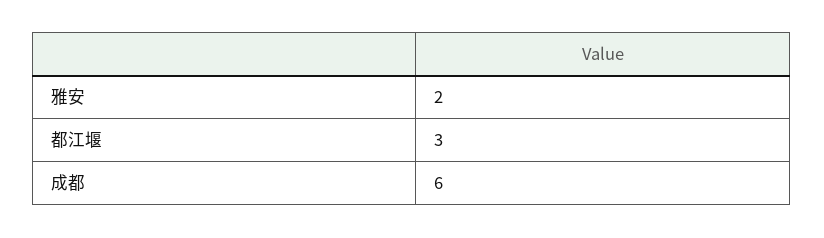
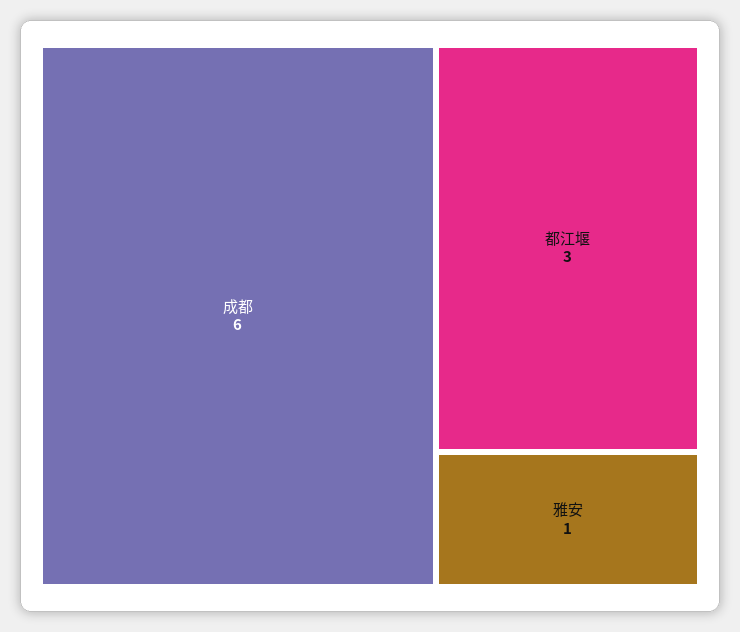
雅安: 2 -> 1

